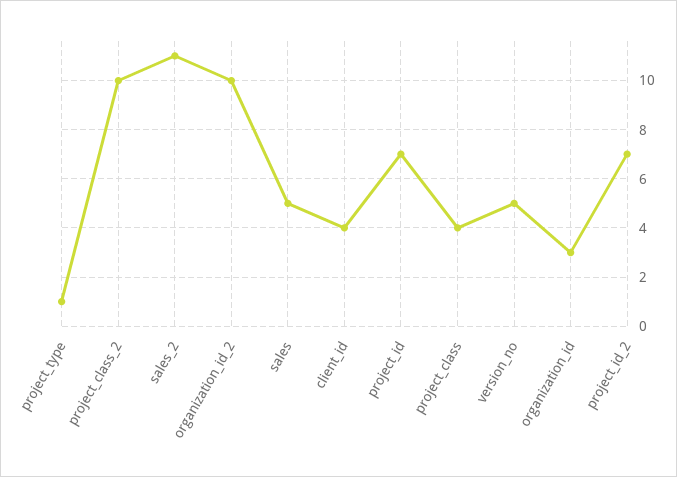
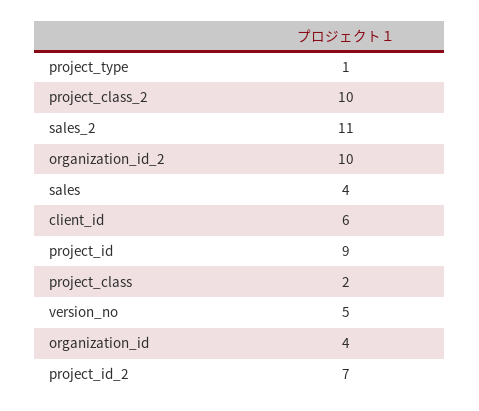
sales: 5 -> 4
client_id: 4 -> 6
project_id: 7 -> 9
project_class: 4 -> 2
organization_id: 3 -> 4

